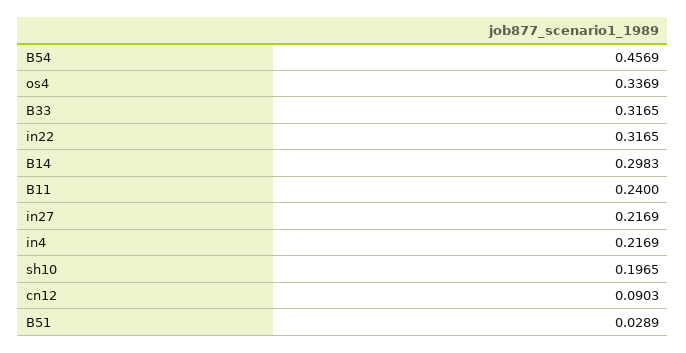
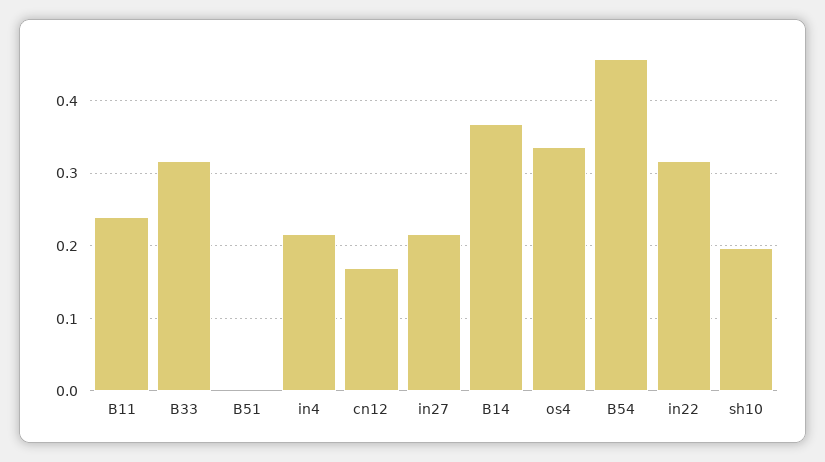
B14: 0.2983 -> 0.37
cn12: 0.0903 -> 0.17
B51: 0.0289 -> 0

